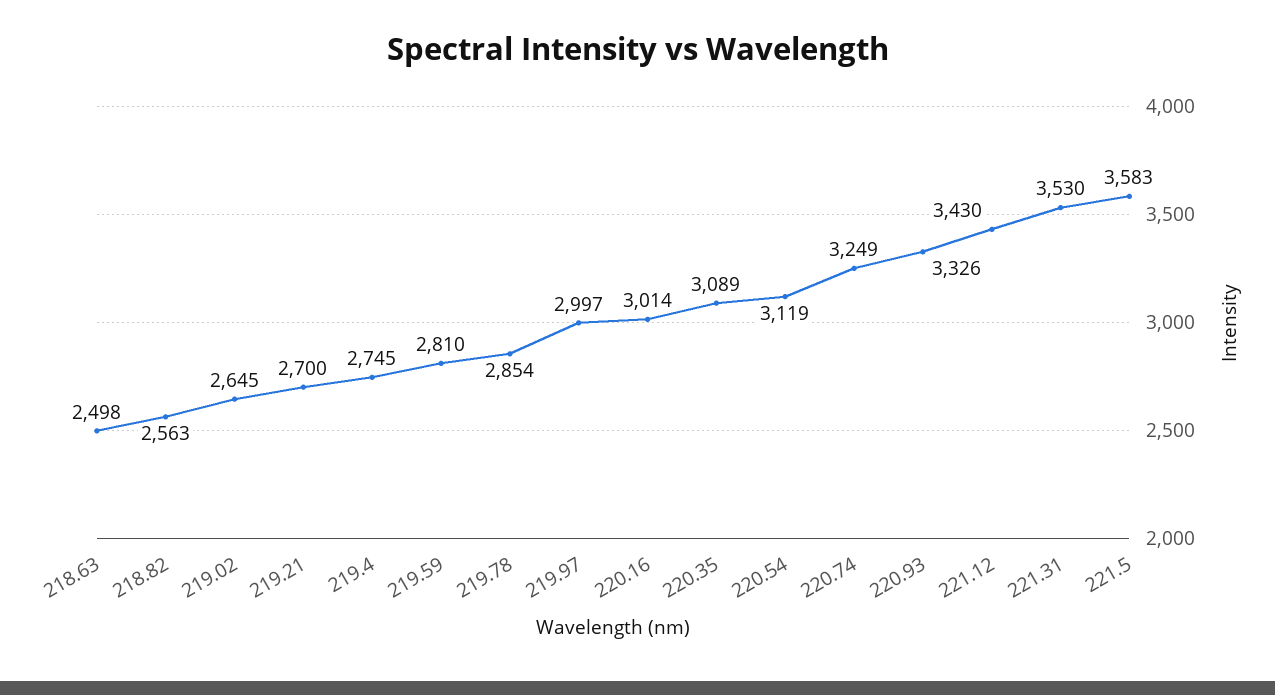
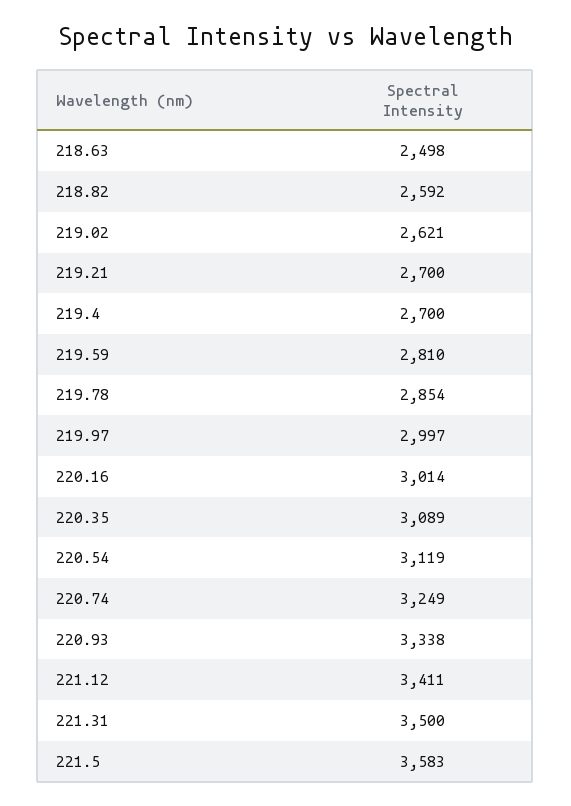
218.82: 2563 -> 2592
219.02: 2645 -> 2621
219.4: 2745 -> 2700
220.93: 3326 -> 3338
221.12: 3430 -> 3411
221.31: 3530 -> 3500

